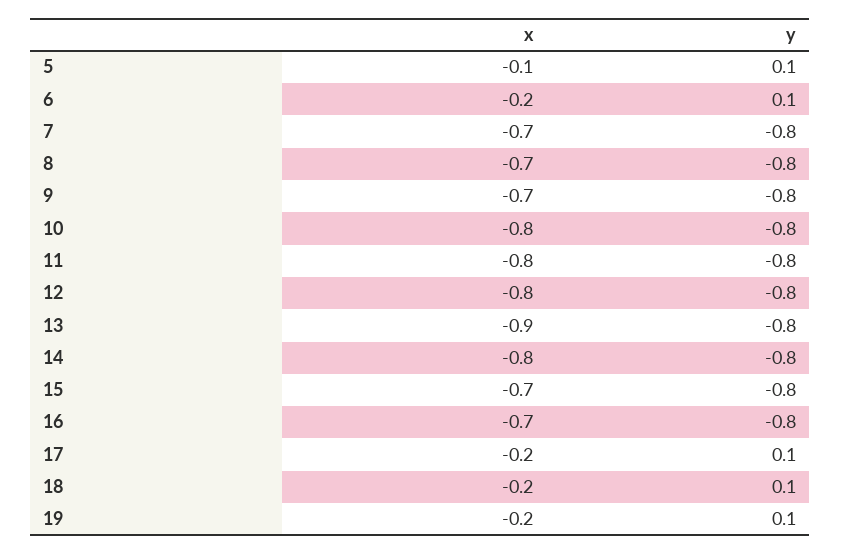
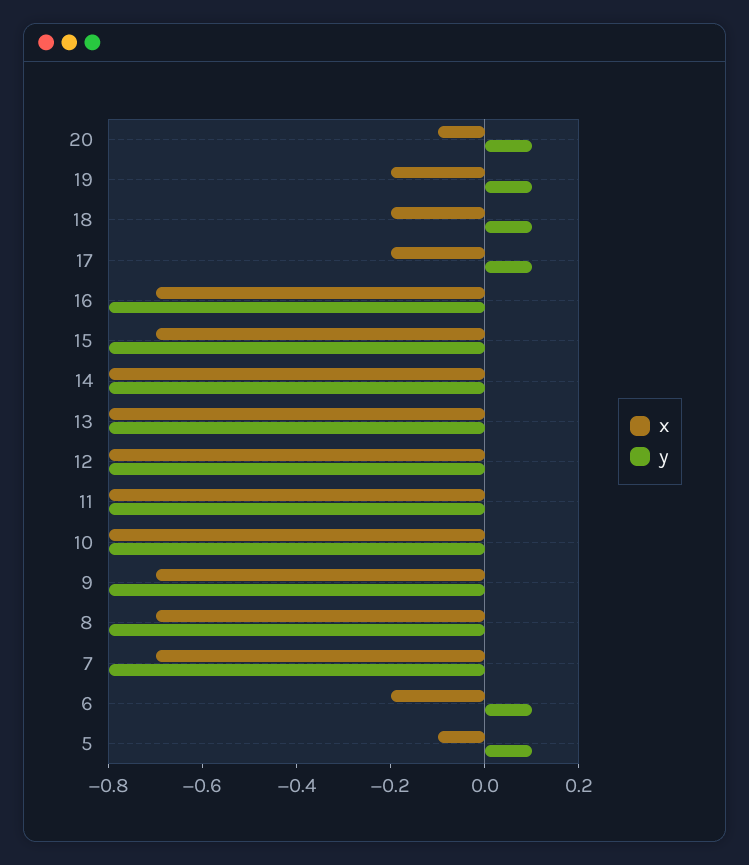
x, 13: -0.9 -> -0.8
x, 20: none -> -0.1
y, 20: none -> 0.1

